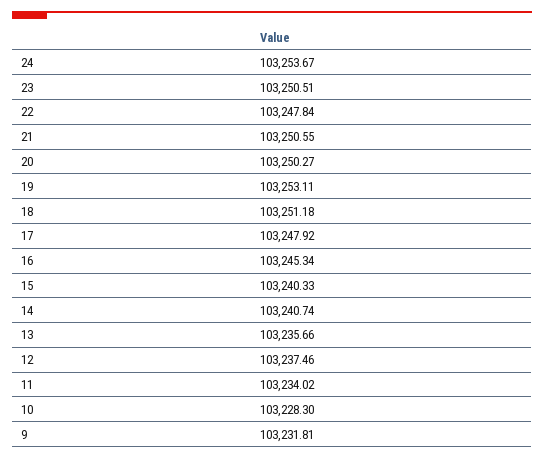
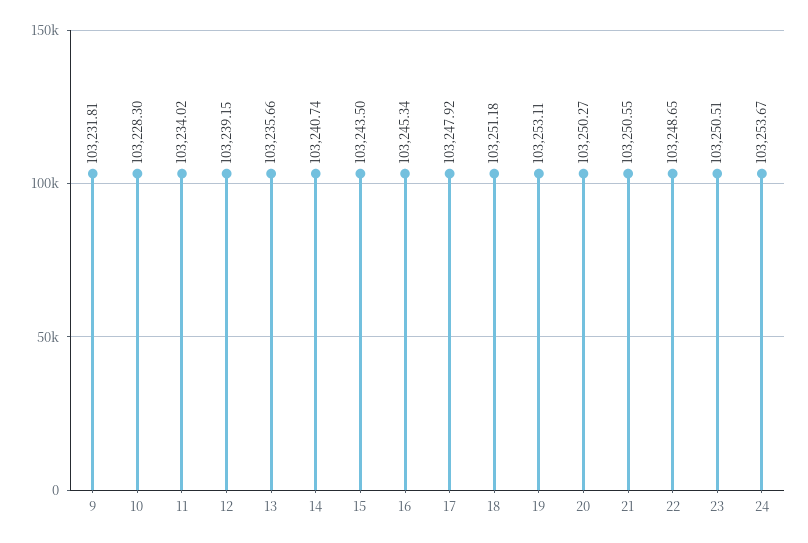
22: 103247.84 -> 103248.65
15: 103240.33 -> 103243.5
12: 103237.46 -> 103239.15

